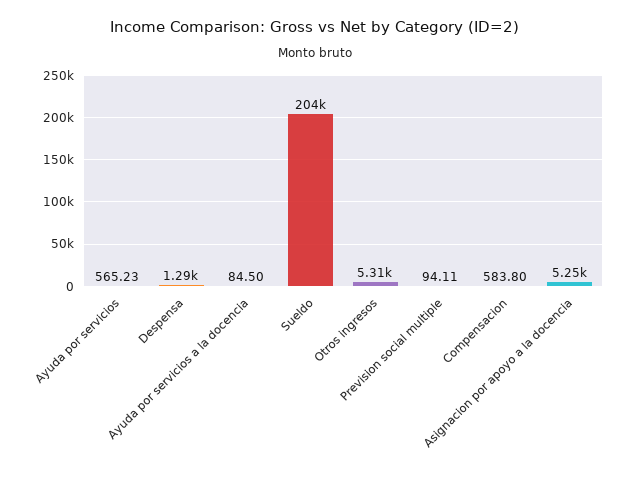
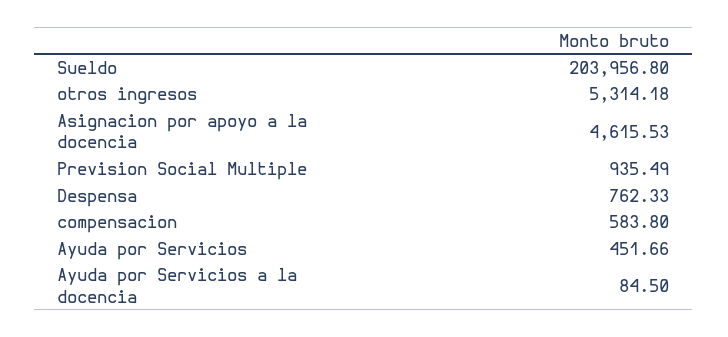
Ayuda por servicios: 565.23 -> 451.66
Despensa: 1290 -> 762.33
Prevision social multiple: 94.11 -> 935.49
Asignacion por apoyo a la docencia: 5250 -> 4615.53

